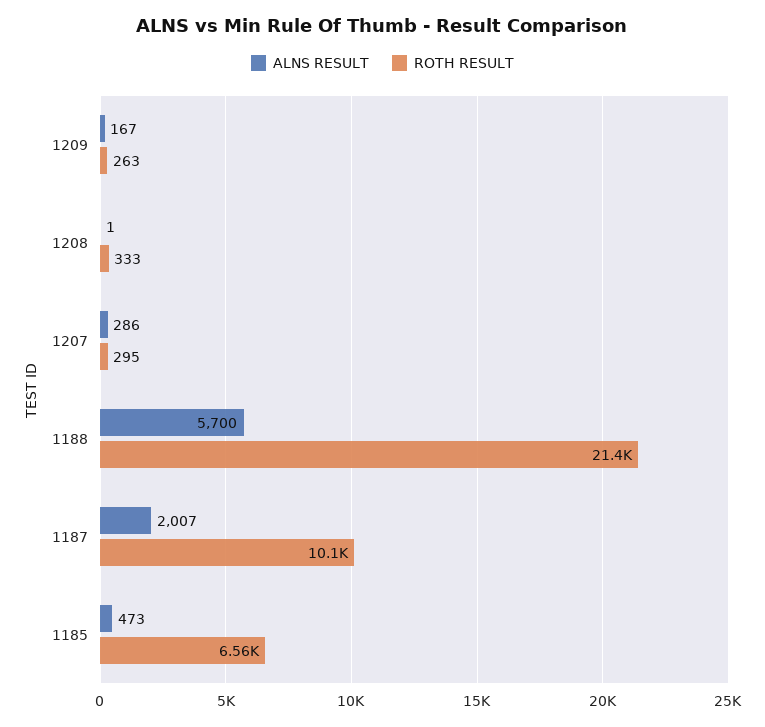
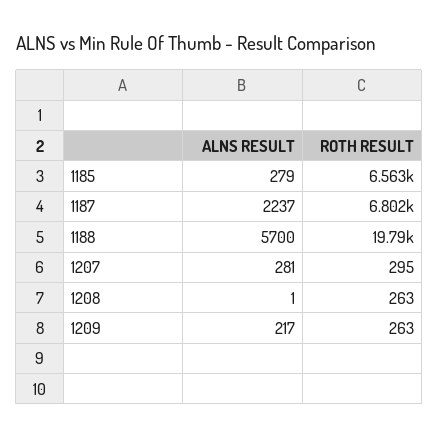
ALNS RESULT, 1209: 167 -> 217
ROTH RESULT, 1208: 333 -> 263
ALNS RESULT, 1207: 286 -> 281
ROTH RESULT, 1188: 21400 -> 19790
ALNS RESULT, 1187: 2007 -> 2237
ROTH RESULT, 1187: 10100 -> 6802
ALNS RESULT, 1185: 473 -> 279

